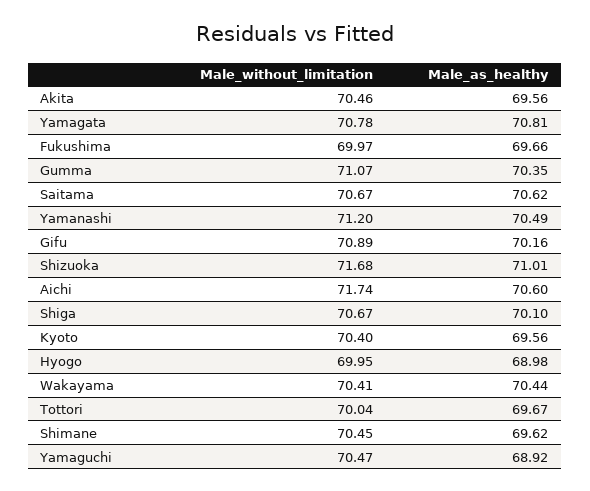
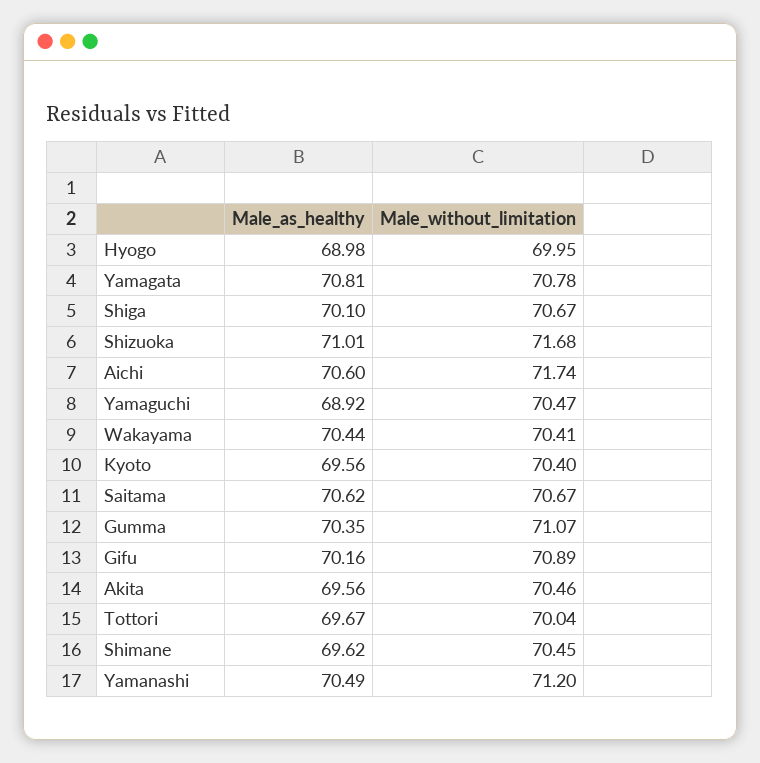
Male_without_limitation, Fukushima: 69.97 -> none
Male_as_healthy, Fukushima: 69.66 -> none

